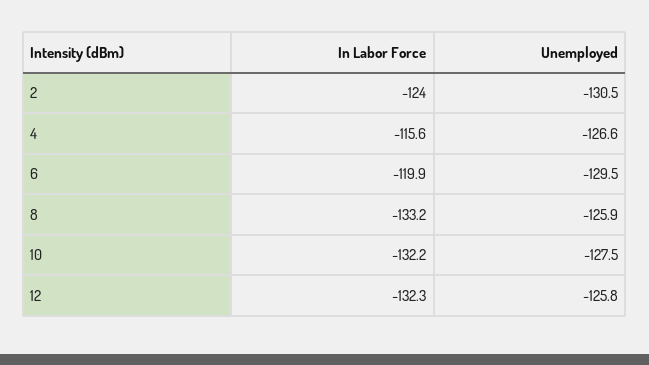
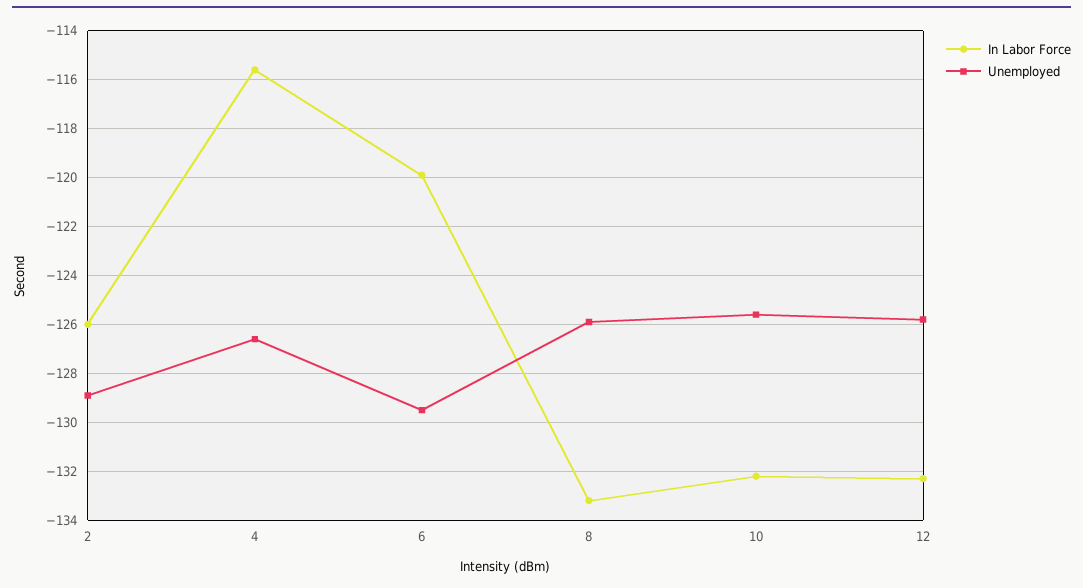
In Labor Force, 2: -124 -> -126
Unemployed, 2: -130.5 -> -129
Unemployed, 10: -127.5 -> -125.5

